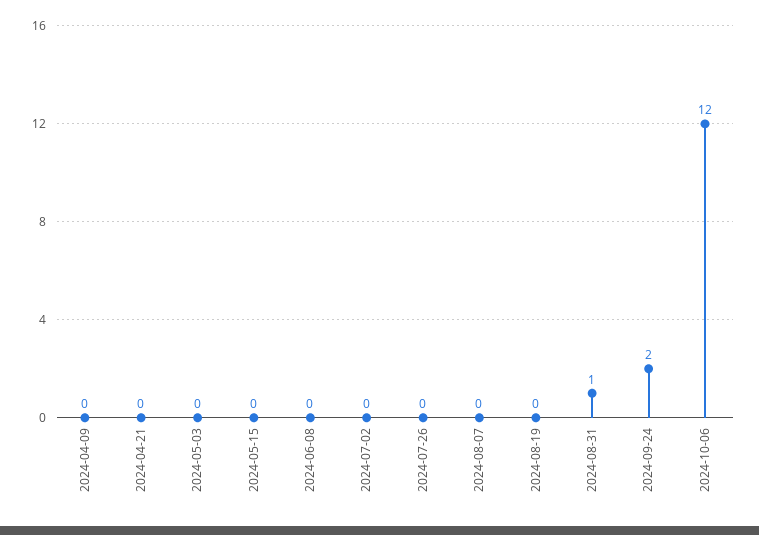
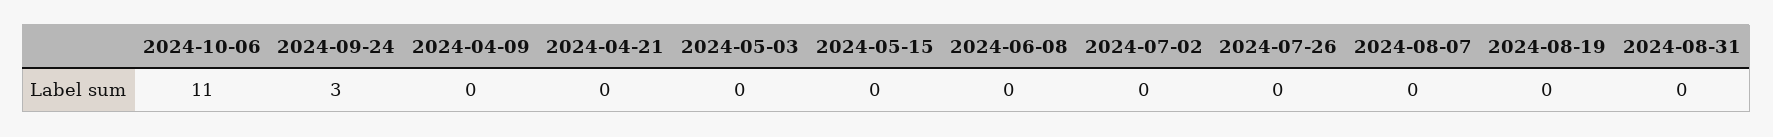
2024-08-31: 1 -> 0
2024-09-24: 2 -> 3
2024-10-06: 12 -> 11

